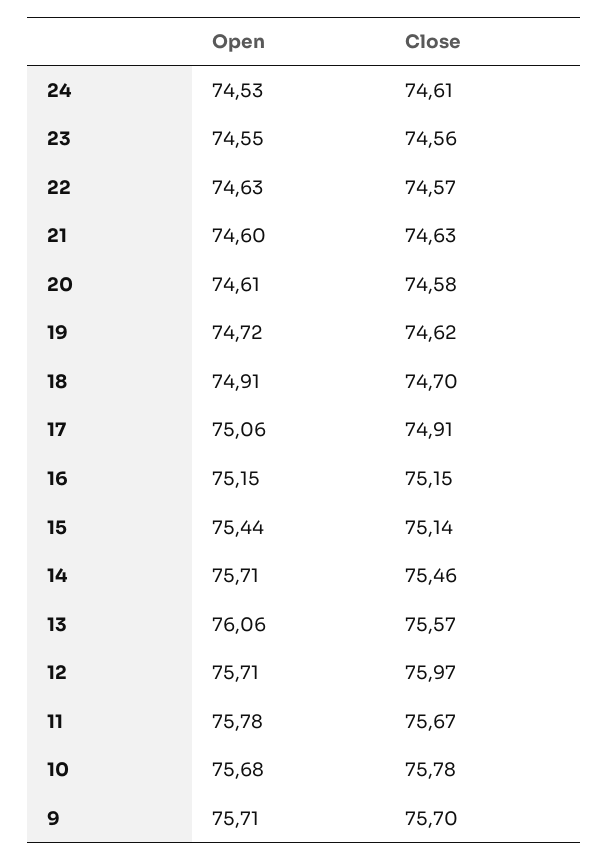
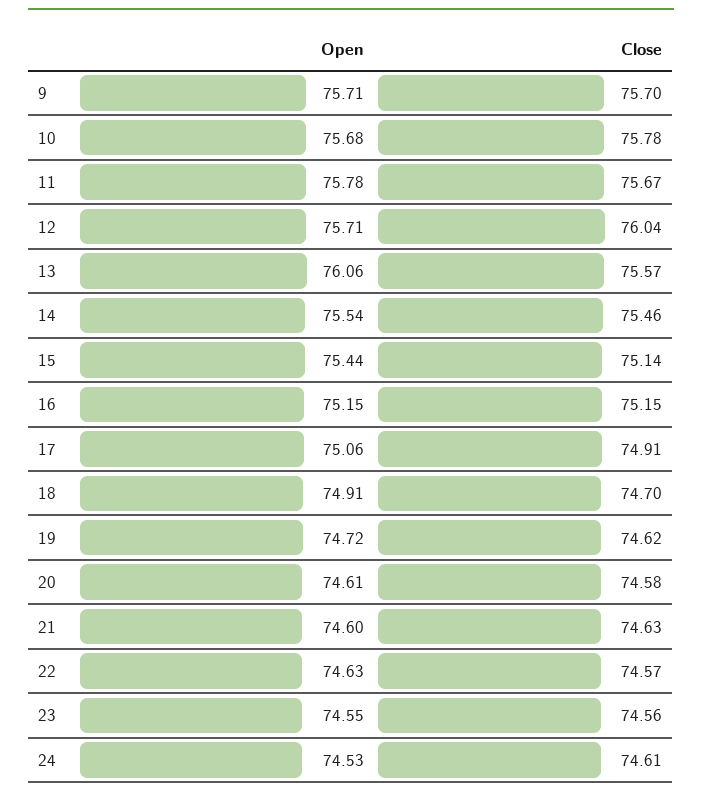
Open, 14: 75.71 -> 75.54
Close, 12: 75.97 -> 76.04

